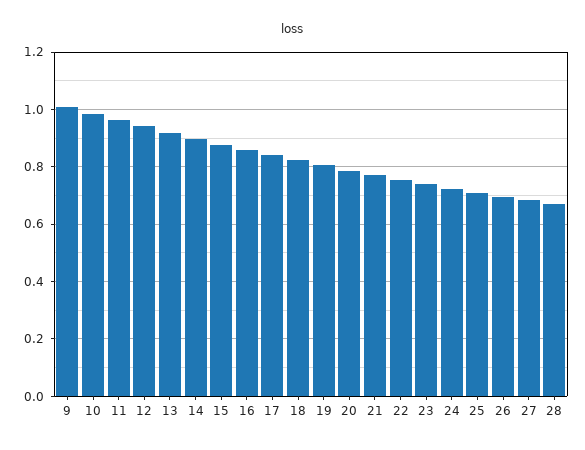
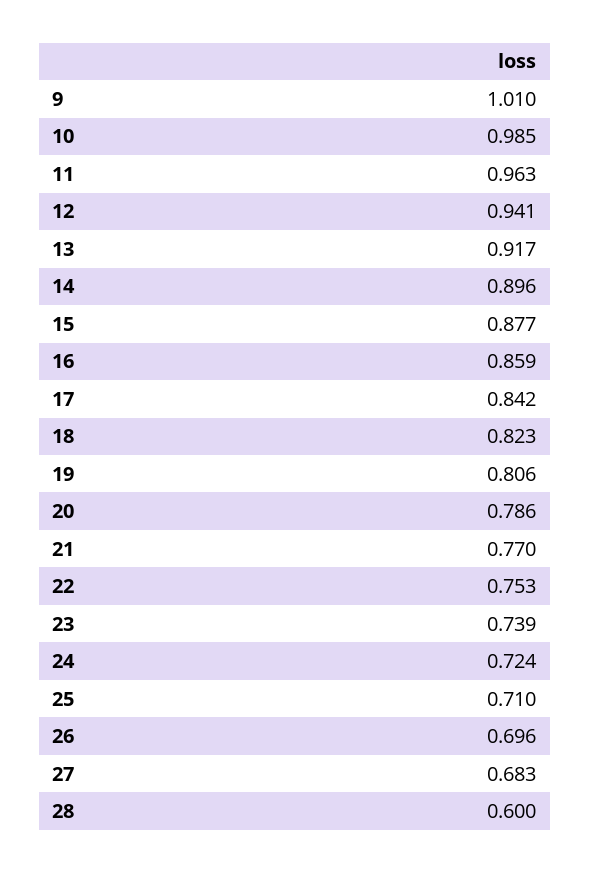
28: 0.675 -> 0.6

